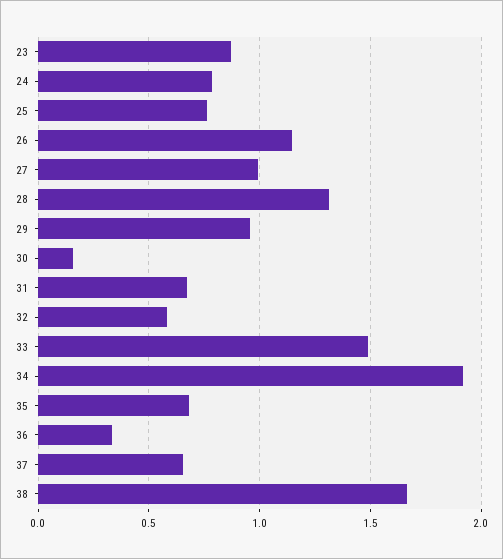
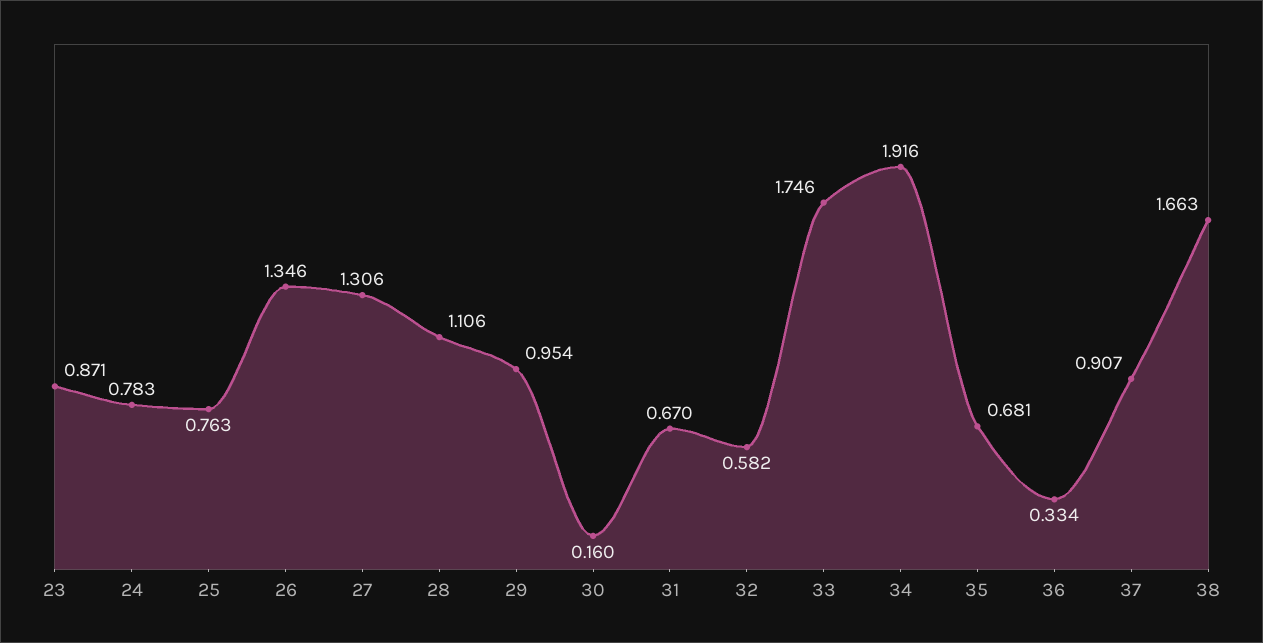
26: 1.15 -> 1.346
27: 1 -> 1.306
28: 1.3 -> 1.106
33: 1.5 -> 1.746
37: 0.65 -> 0.907

